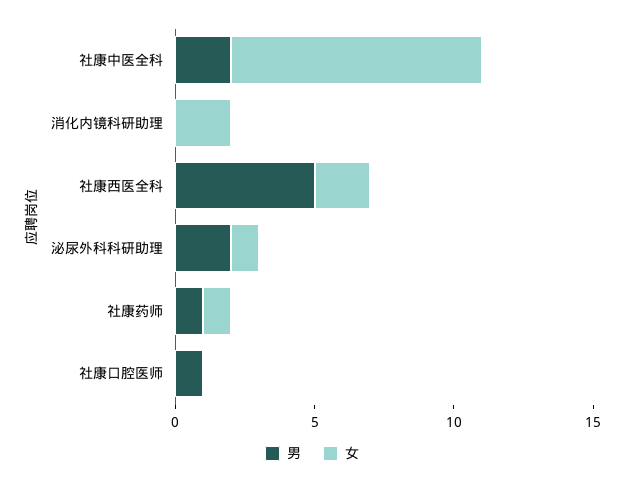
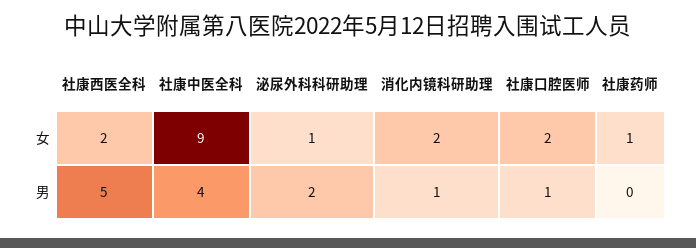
男, 社康中医全科: 2 -> 4
男, 消化内镜科研助理: 0 -> 1
男, 社康药师: 1 -> 0
女, 社康口腔医师: 0 -> 2

